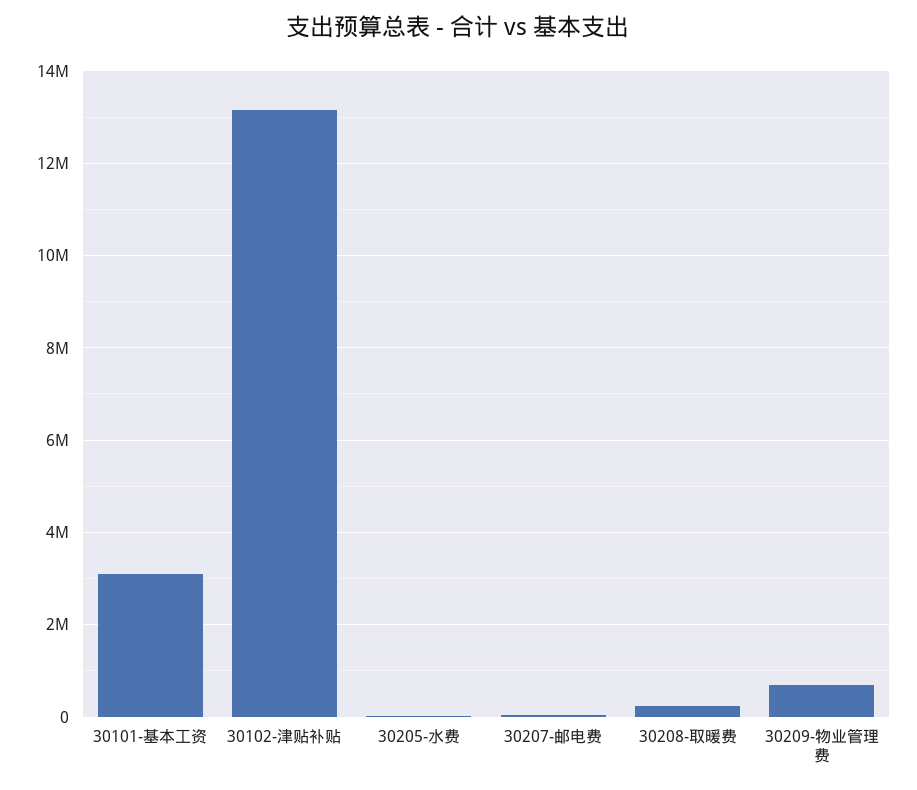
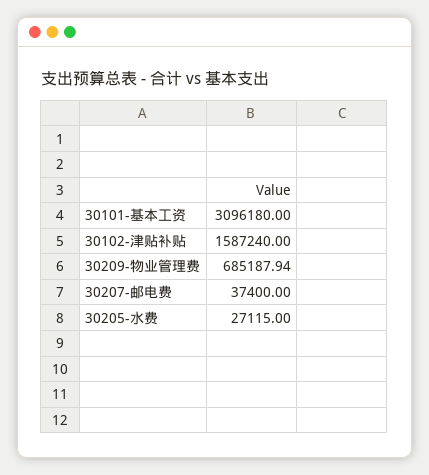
30102-津贴补贴: 13200000 -> 1587240
30208-取暖费: 200000 -> none

